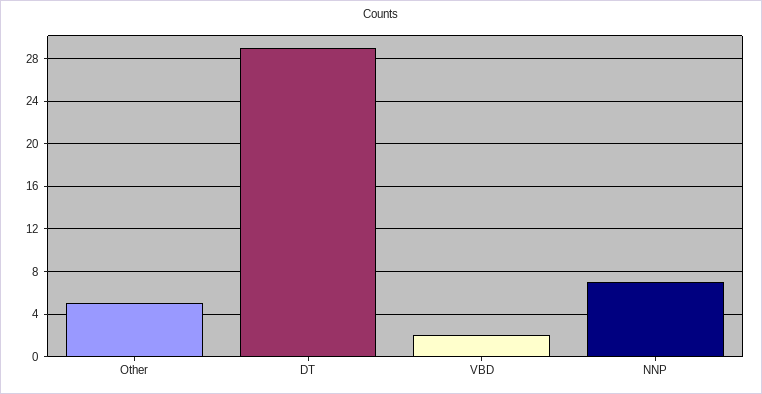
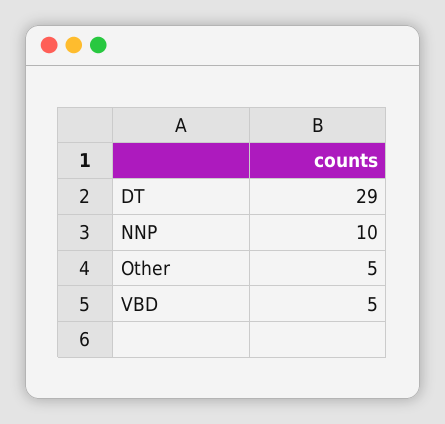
VBD: 2 -> 5
NNP: 7 -> 10

